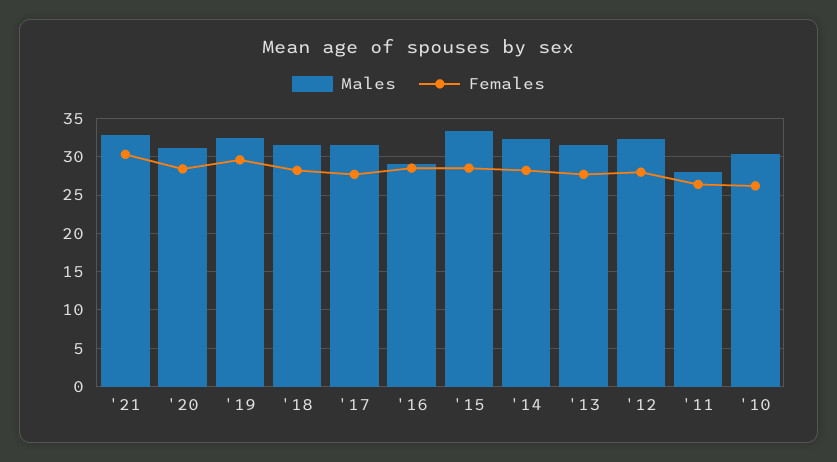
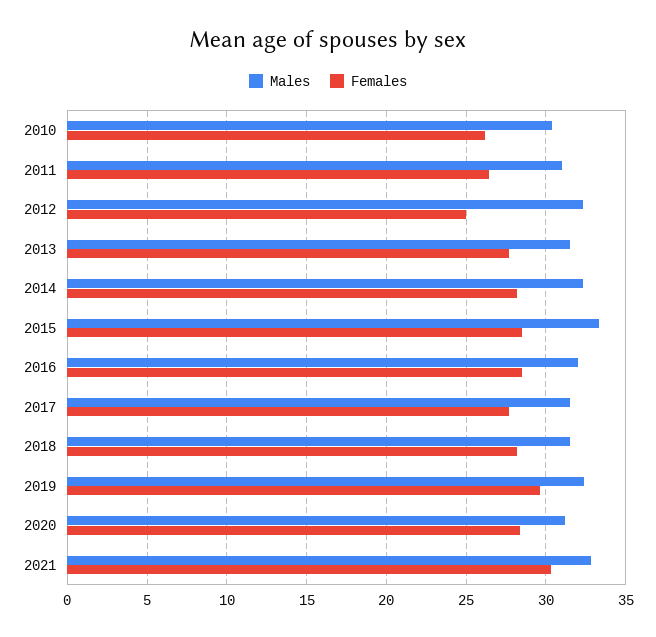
Males, '16: 29 -> 32
Females, '12: 28 -> 25
Males, '11: 28 -> 31

